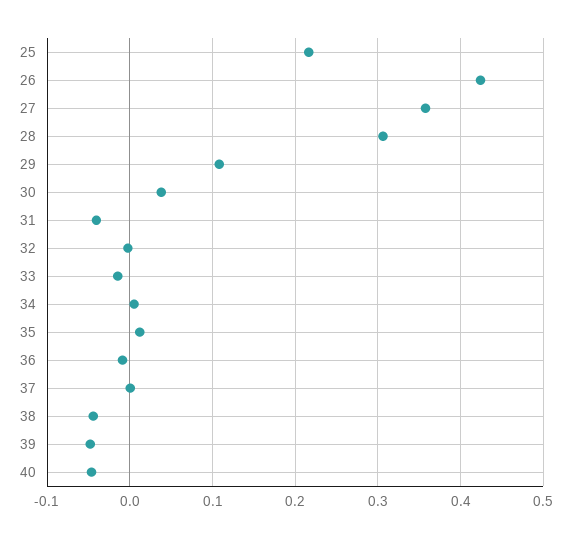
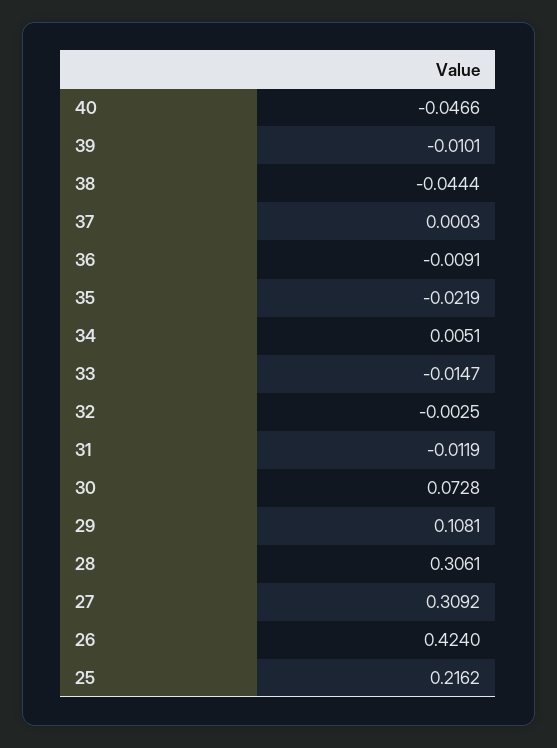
27: 0.36 -> 0.3092
30: 0.04 -> 0.0728
31: -0.04 -> -0.0119
35: 0.01 -> -0.0219
39: -0.05 -> -0.0101

